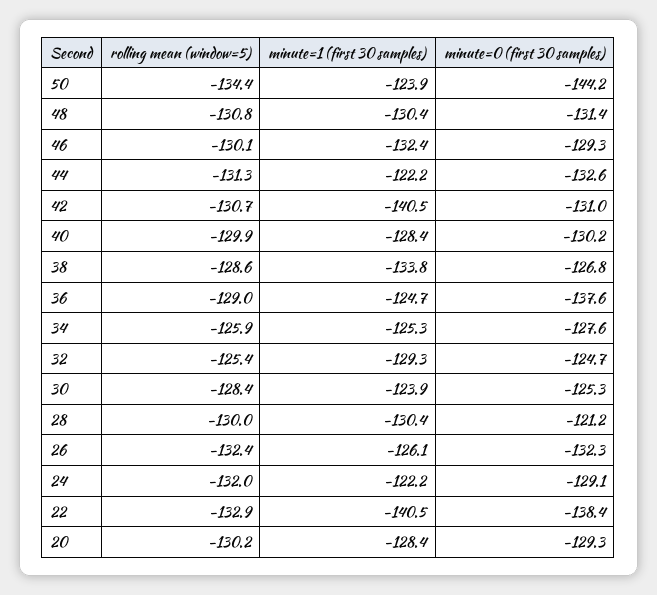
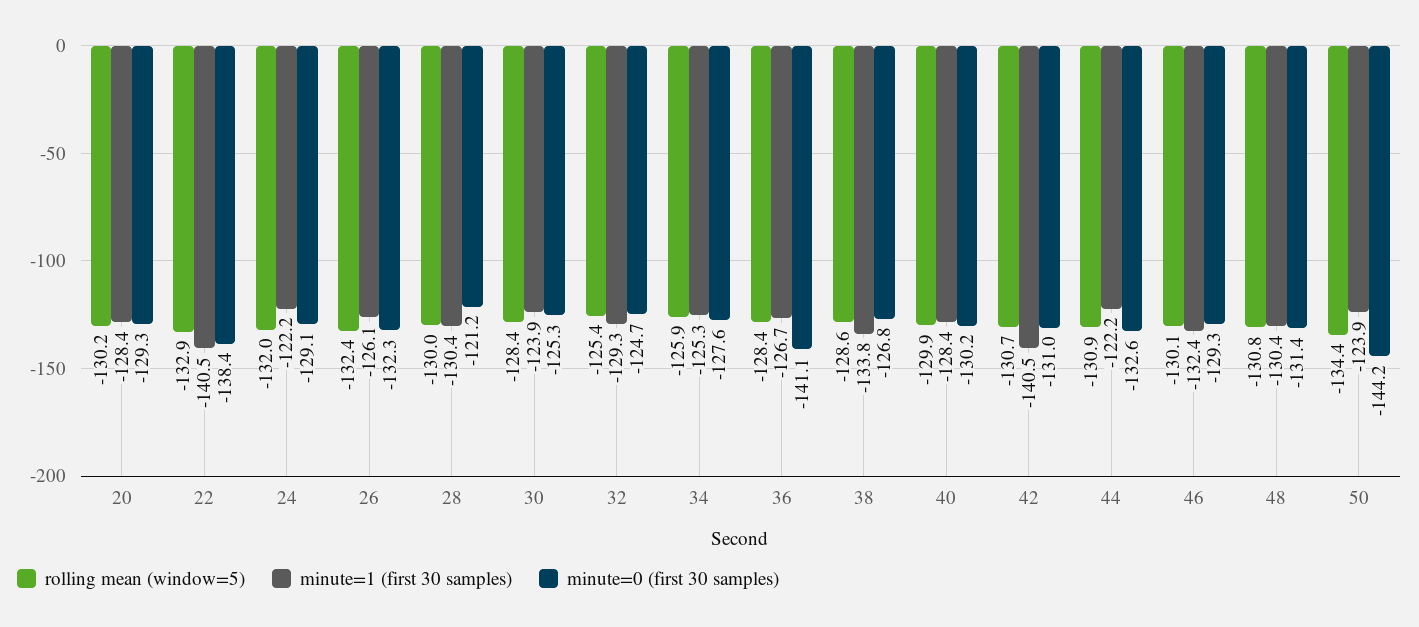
rolling mean (window=5), 44: -131.3 -> -130.9
rolling mean (window=5), 36: -129 -> -128.4
minute=1 (first 30 samples), 36: -124.7 -> -126.7
minute=0 (first 30 samples), 36: -137.6 -> -141.1

